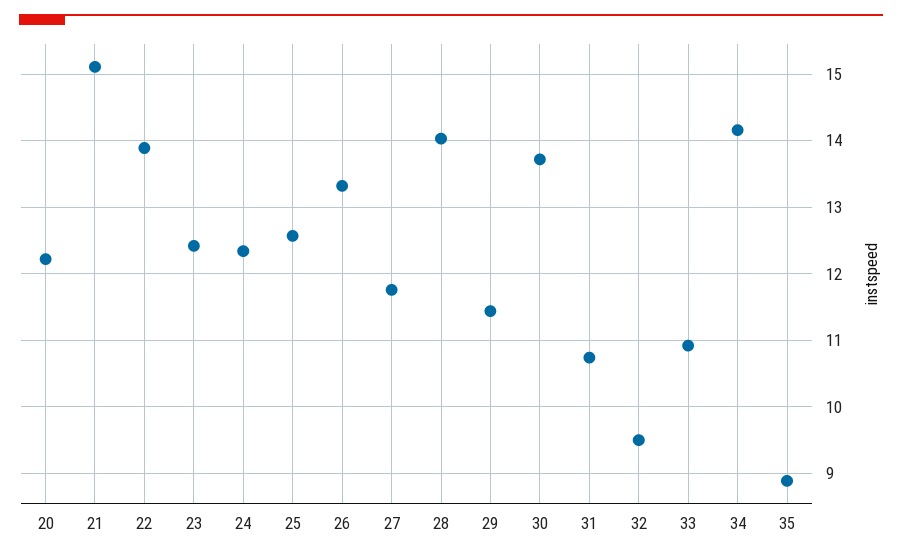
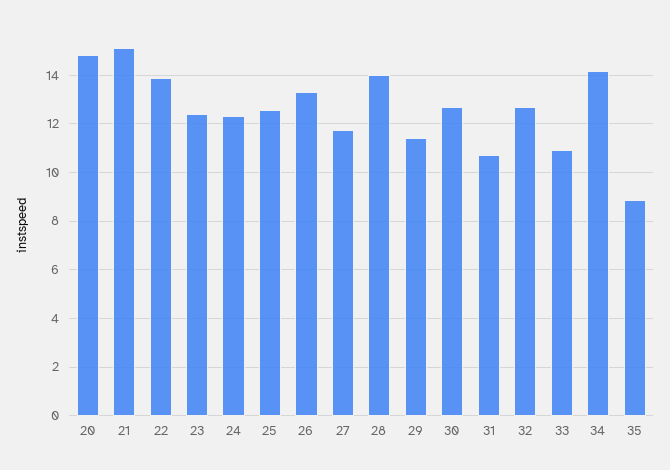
20: 12.2 -> 14.75
30: 13.7 -> 12.75
32: 9.5 -> 12.75

